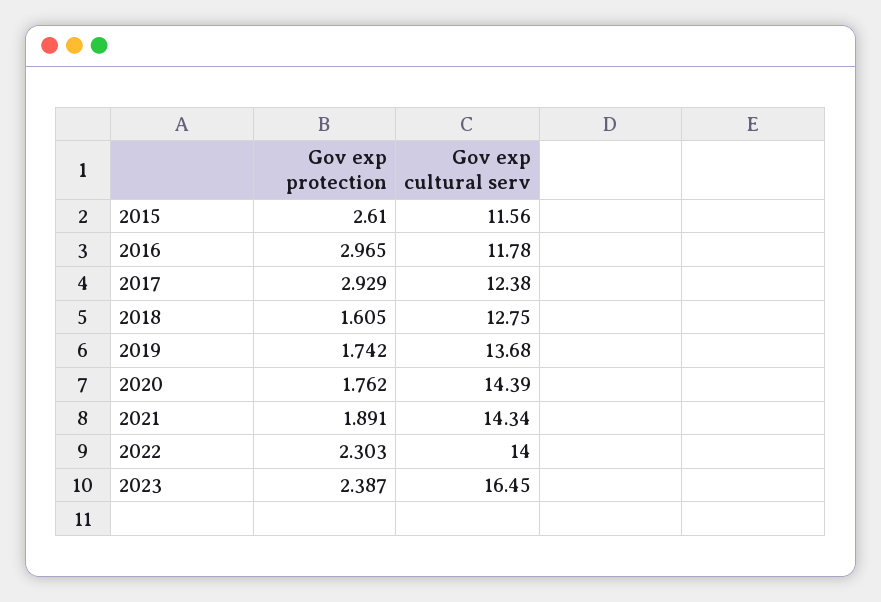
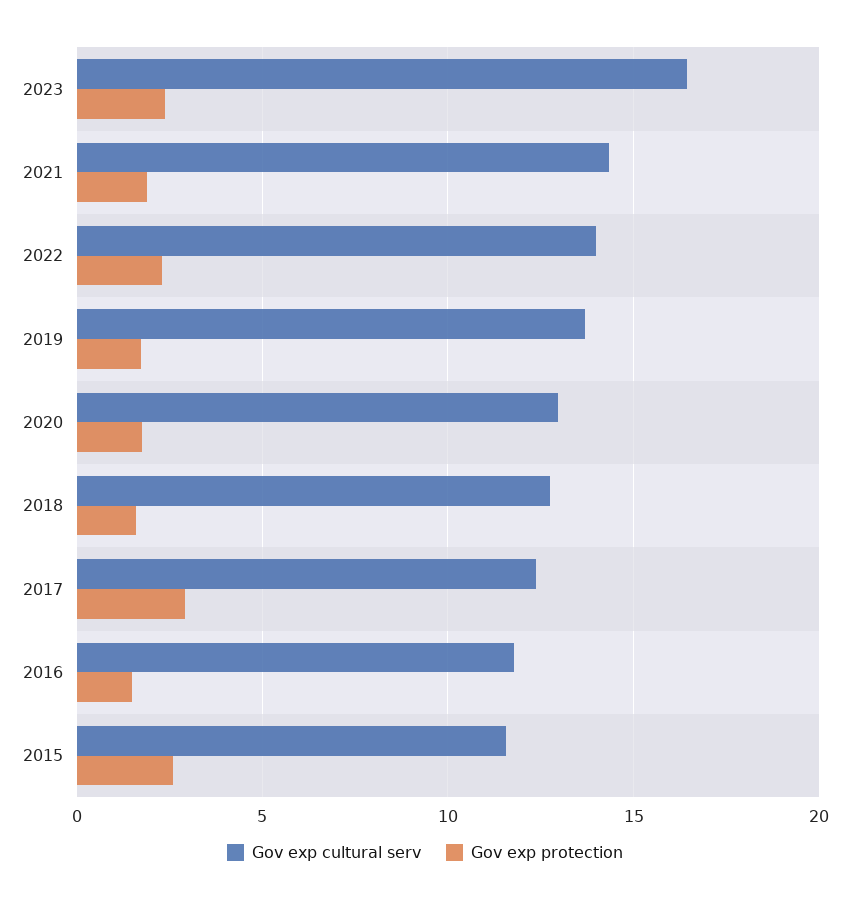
Gov exp protection, 2016: 2.965 -> 1.5
Gov exp cultural serv, 2020: 14.39 -> 13

